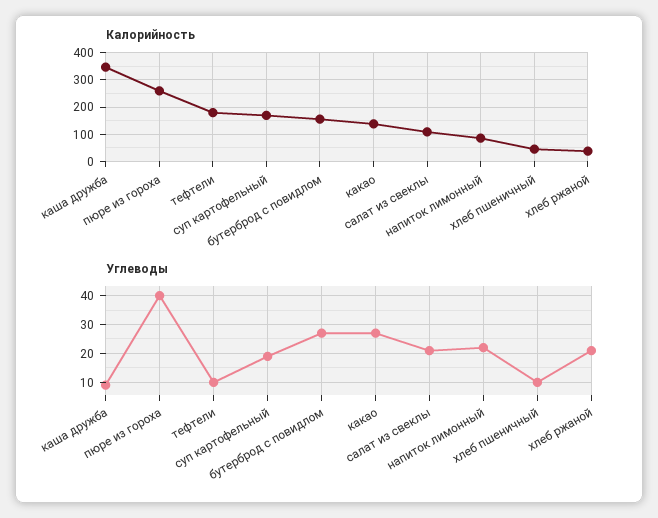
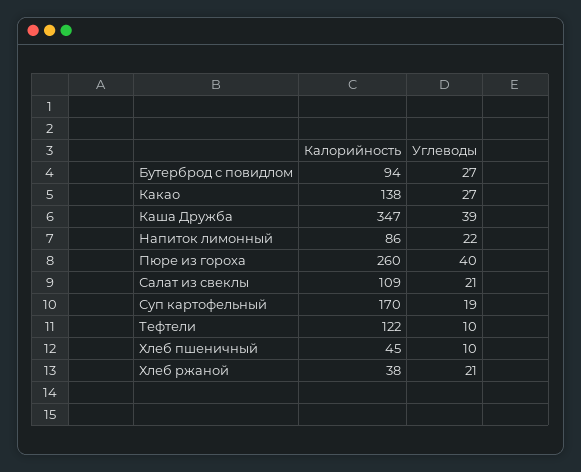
Калорийность, тефтели: 175 -> 122
Калорийность, бутерброд с повидлом: 150 -> 94
Углеводы, каша дружба: 10 -> 39

